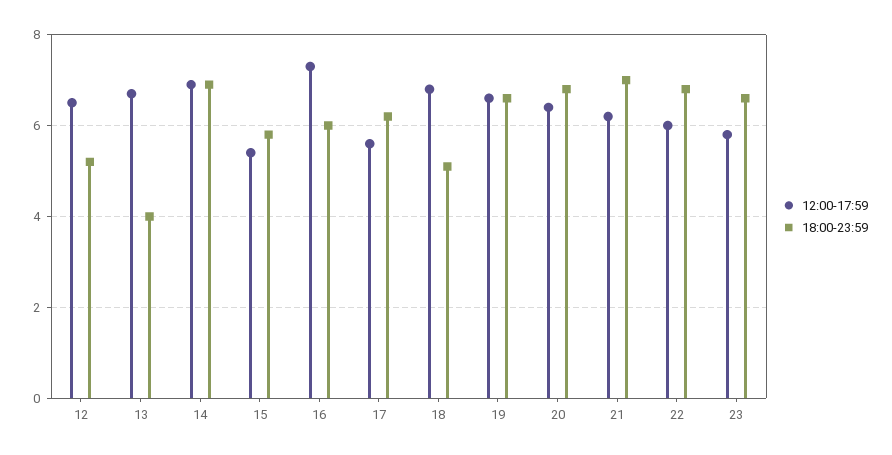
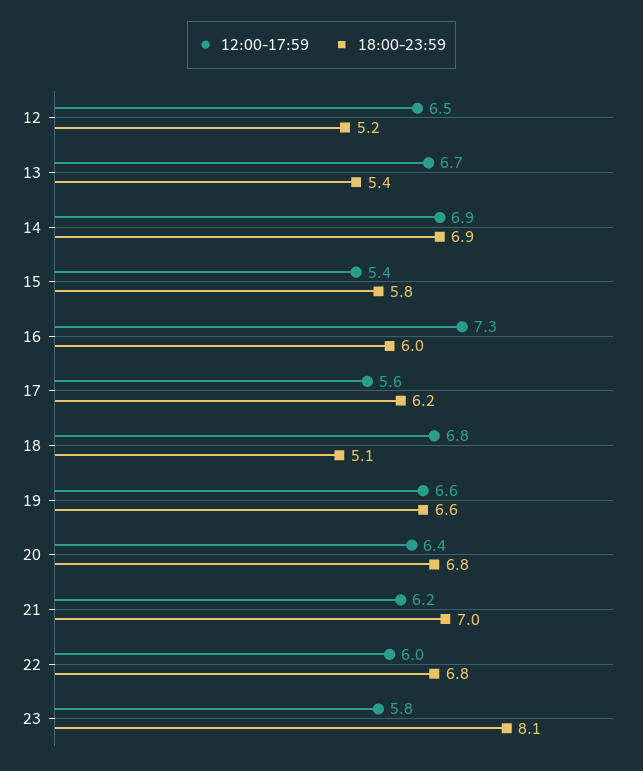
18:00-23:59, 13: 4 -> 5.4
18:00-23:59, 23: 6.5 -> 8.1

